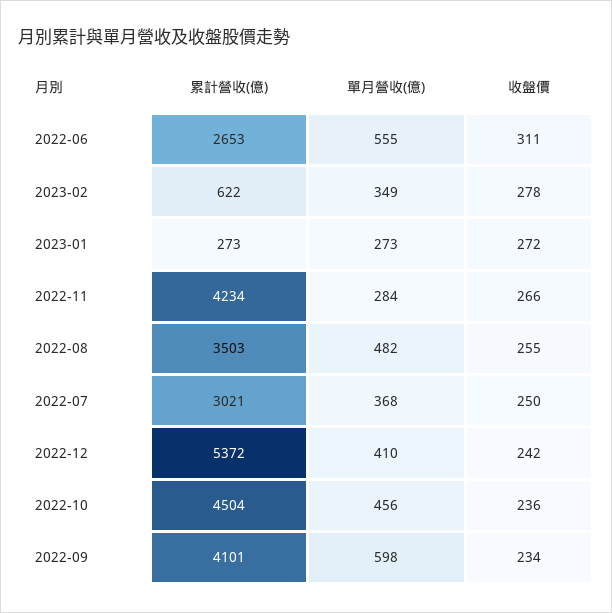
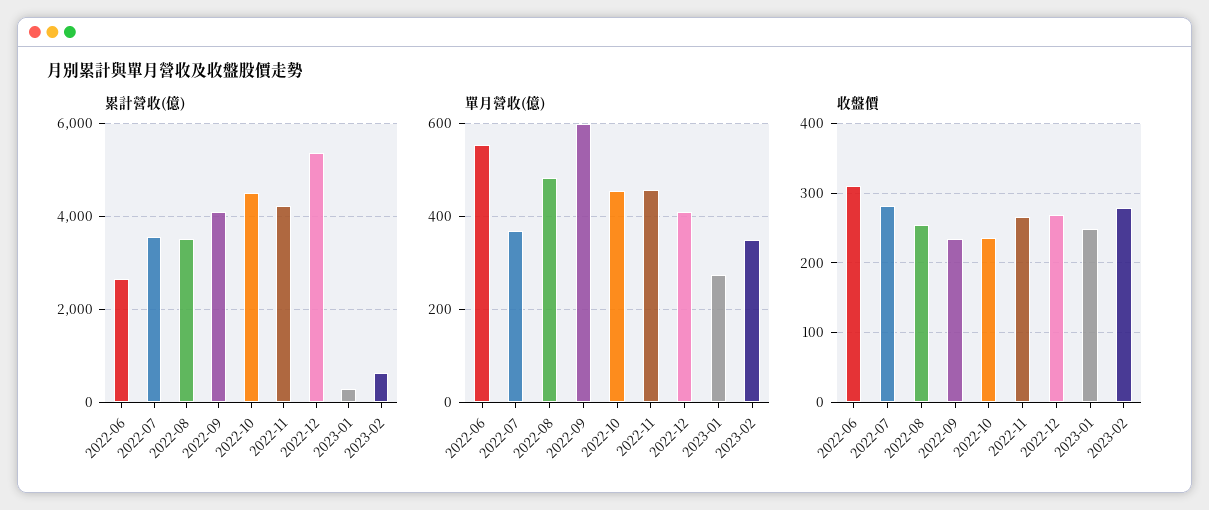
收盤價, 2023-01: 272 -> 250
單月營收(億), 2022-11: 284 -> 460
累計營收(億), 2022-07: 3021 -> 3600
收盤價, 2022-07: 250 -> 280
收盤價, 2022-12: 242 -> 270

